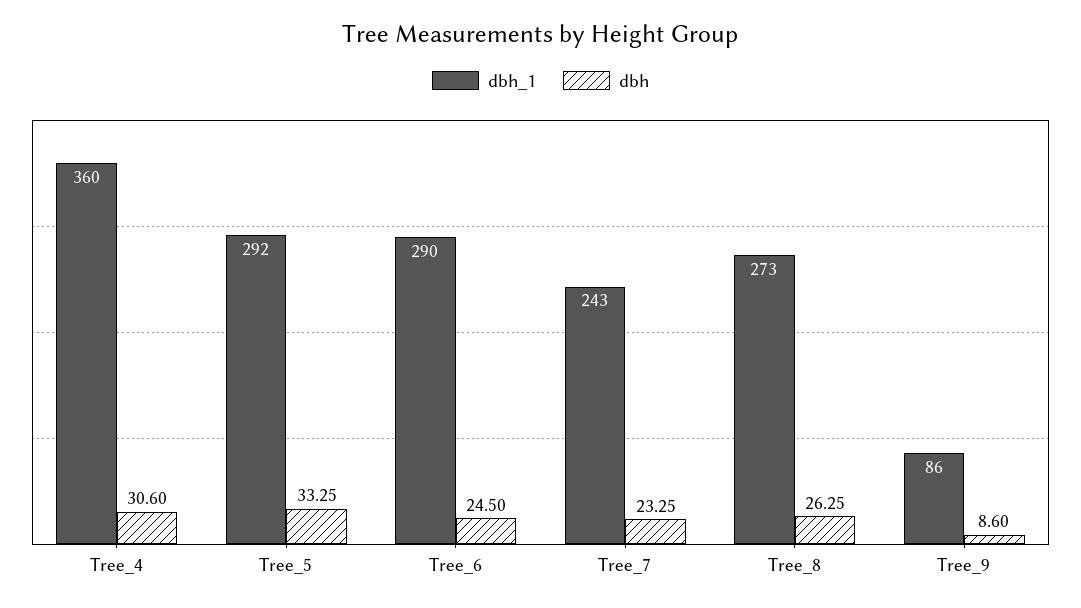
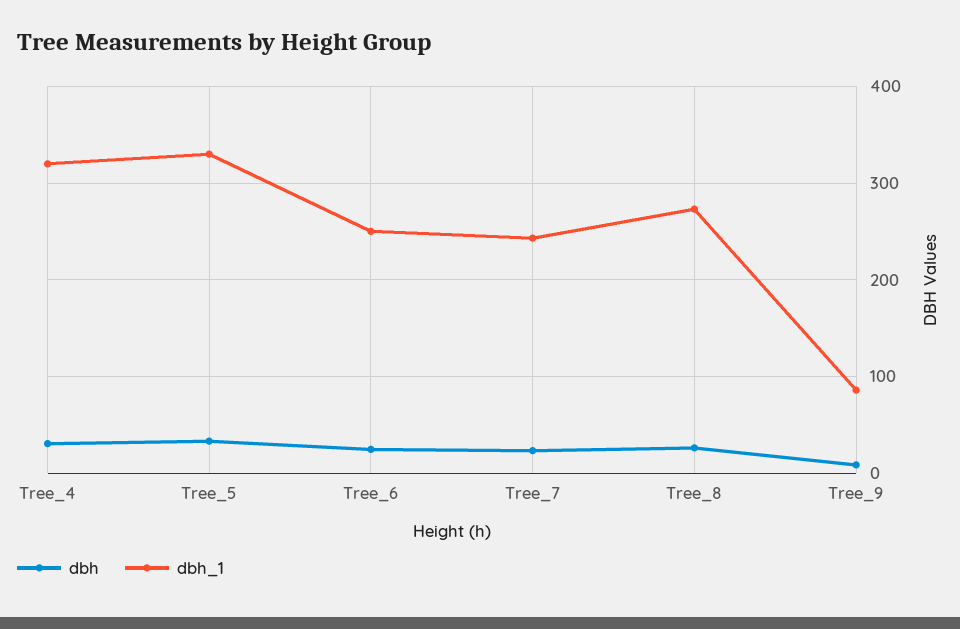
dbh_1, Tree_4: 360 -> 320
dbh_1, Tree_5: 292 -> 330
dbh_1, Tree_6: 290 -> 250

